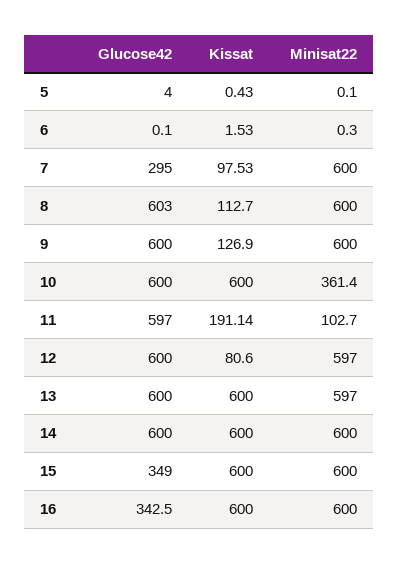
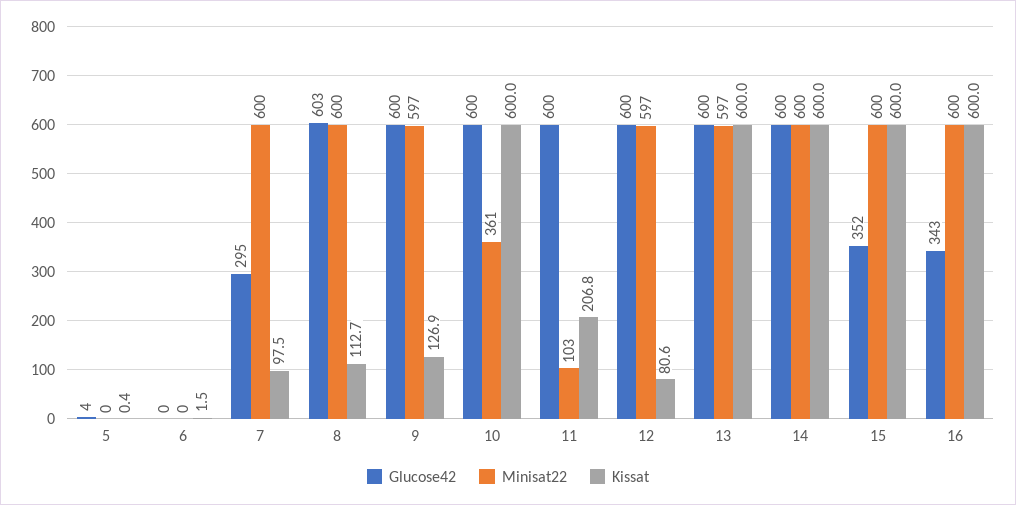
Minisat22, 9: 600 -> 597
Glucose42, 11: 597 -> 600
Kissat, 11: 191.14 -> 206.8
Glucose42, 15: 349 -> 352

